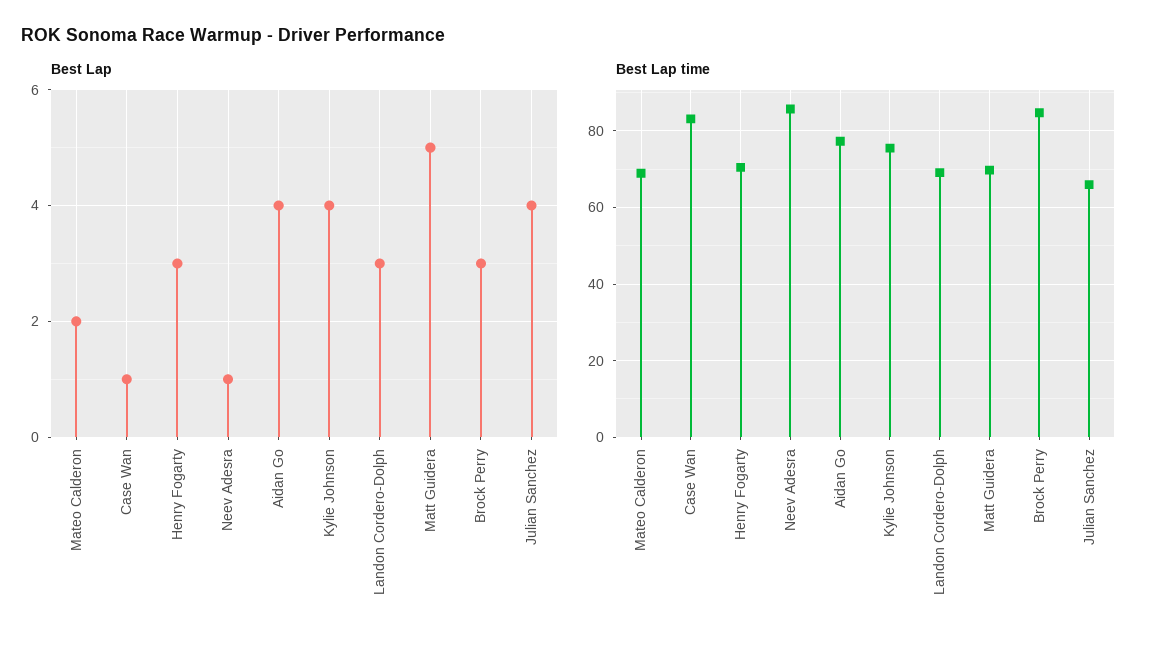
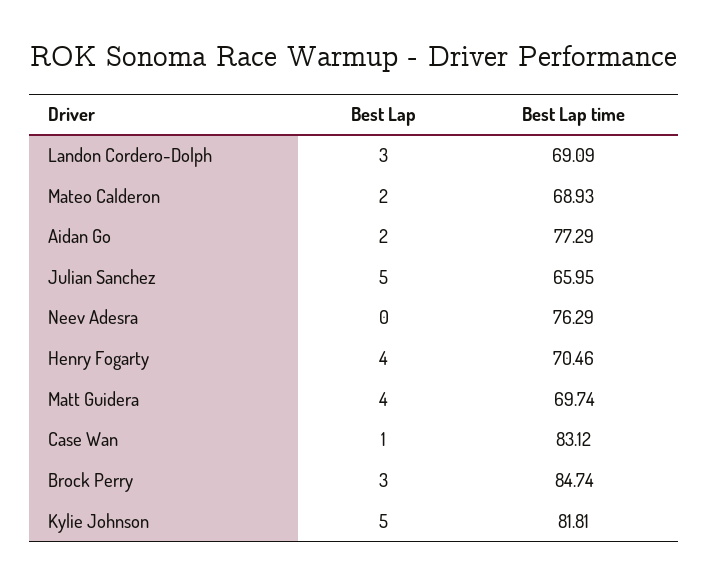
Best Lap, Henry Fogarty: 3 -> 4
Best Lap, Neev Adesra: 1 -> 0
Best Lap, Aidan Go: 4 -> 2
Best Lap, Kylie Johnson: 4 -> 5
Best Lap, Matt Guidera: 5 -> 4
Best Lap, Julian Sanchez: 4 -> 5
Best Lap time, Neev Adesra: 86 -> 76.29
Best Lap time, Kylie Johnson: 76 -> 81.81

